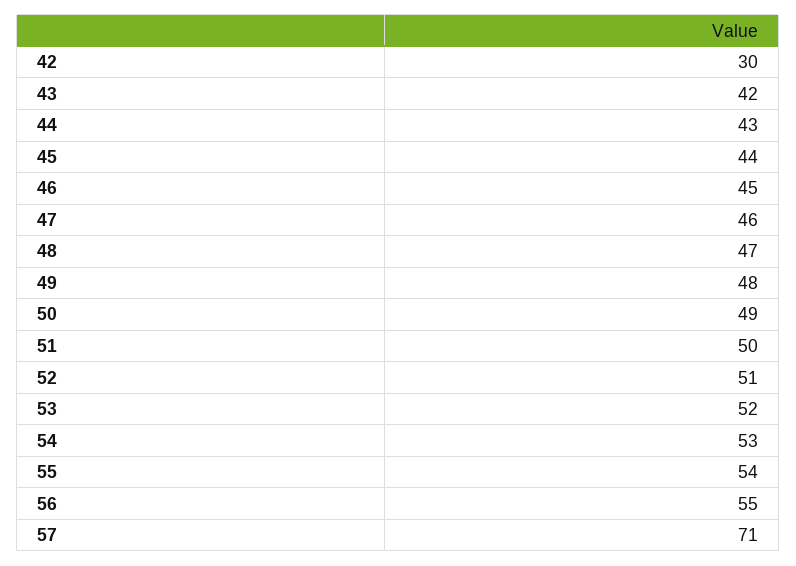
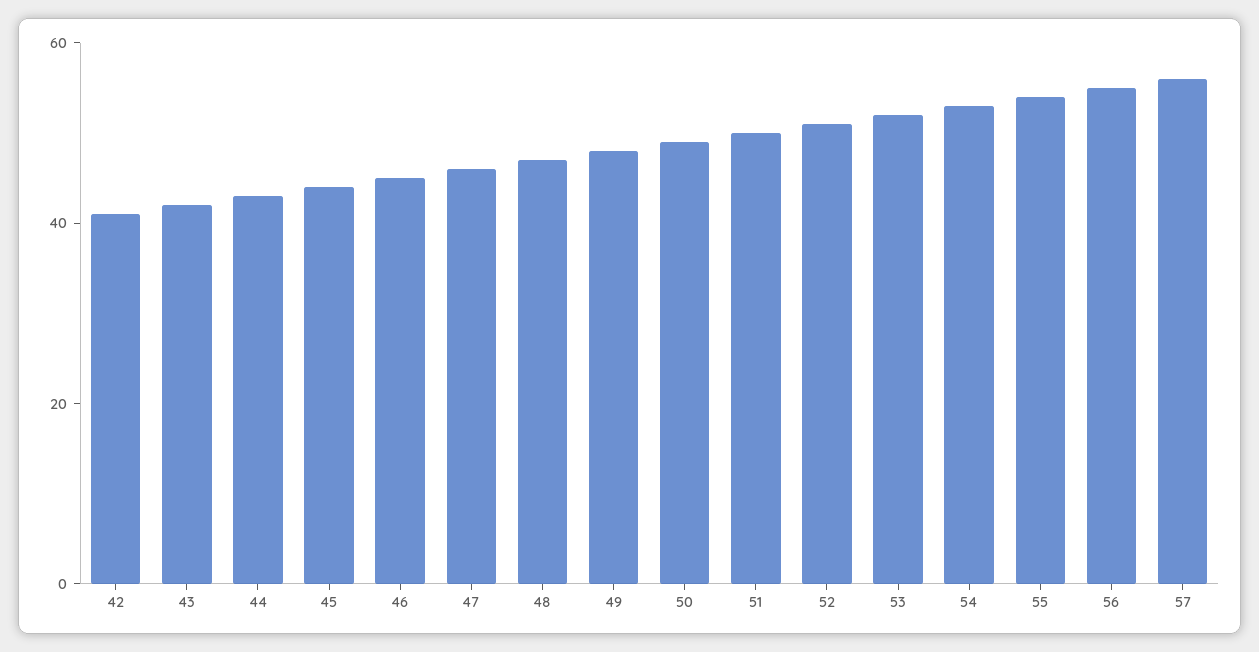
42: 30 -> 40
57: 71 -> 55

